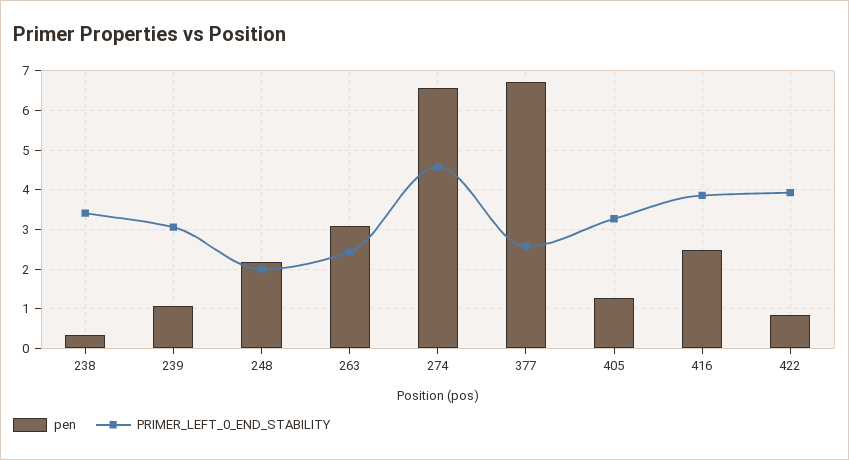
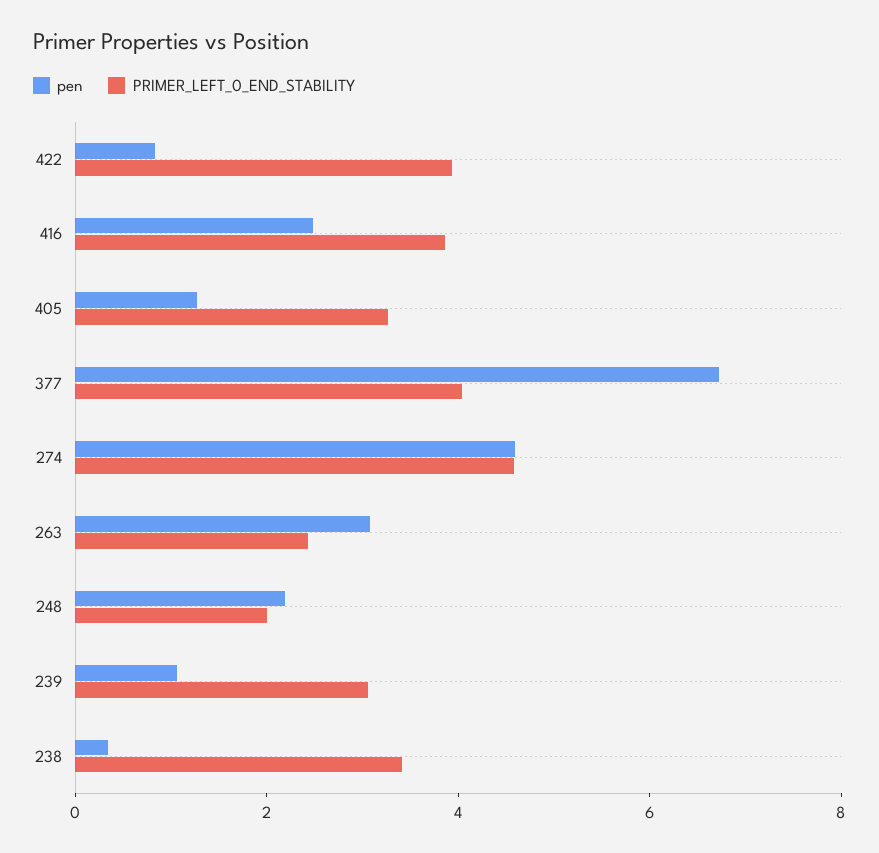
pen, 274: 6.6 -> 4.5
PRIMER_LEFT_0_END_STABILITY, 377: 2.6 -> 4

